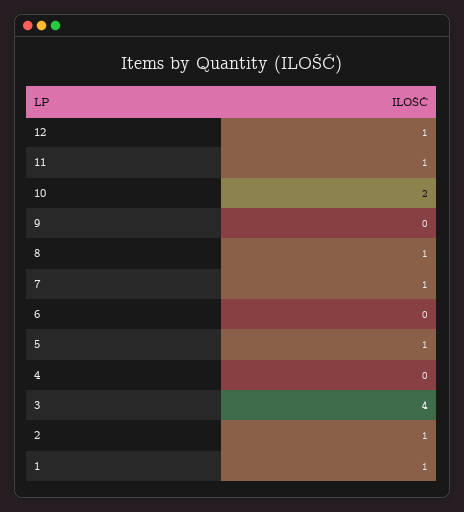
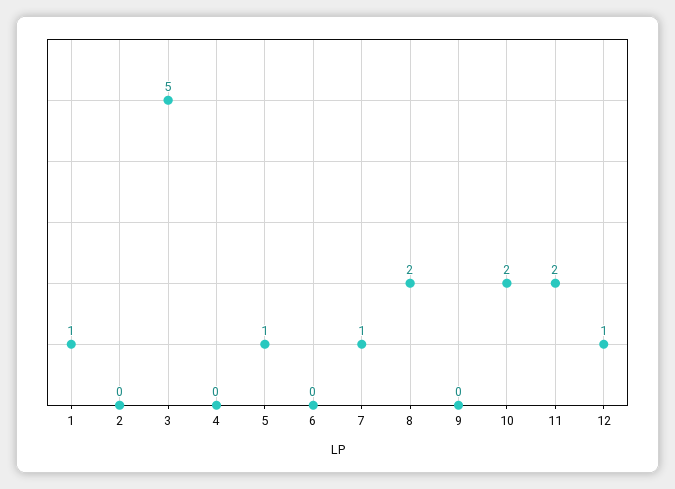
11: 1 -> 2
8: 1 -> 2
3: 4 -> 5
2: 1 -> 0

